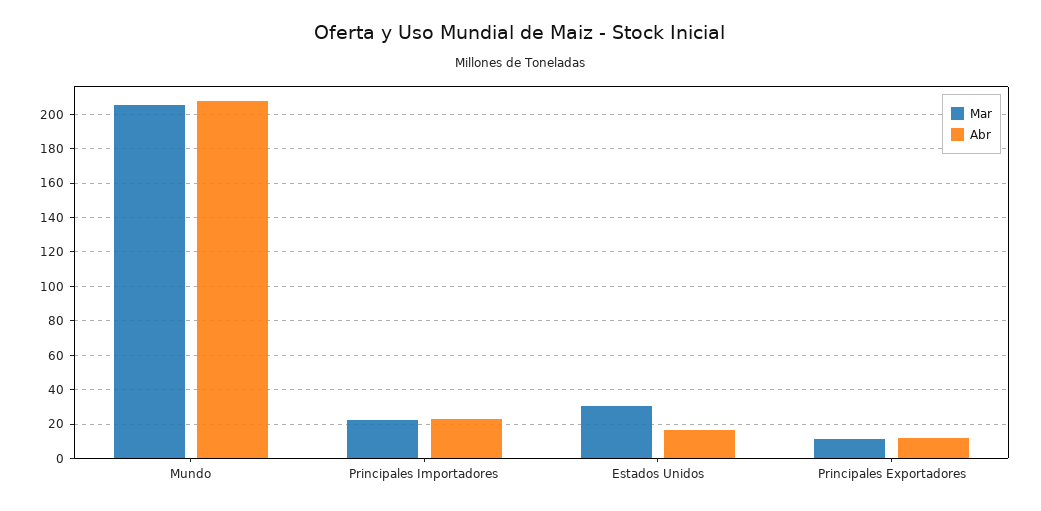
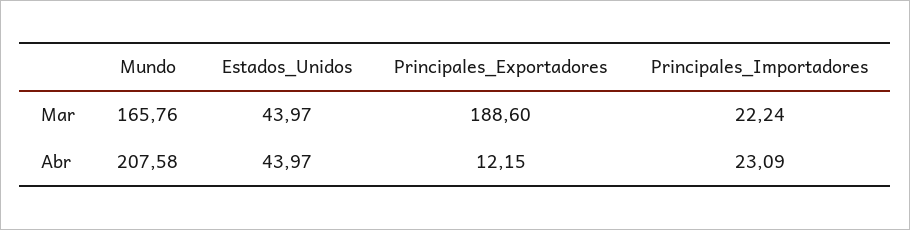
Mar, Mundo: 205 -> 165.76
Mar, Estados Unidos: 30 -> 43.97
Abr, Estados Unidos: 15 -> 43.97
Mar, Principales Exportadores: 10 -> 188.6

